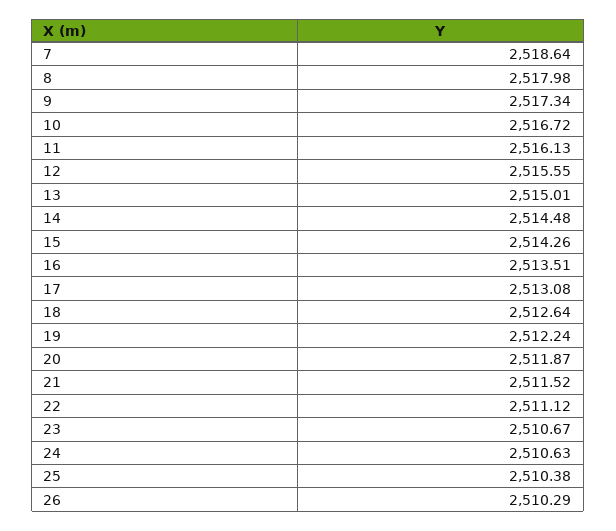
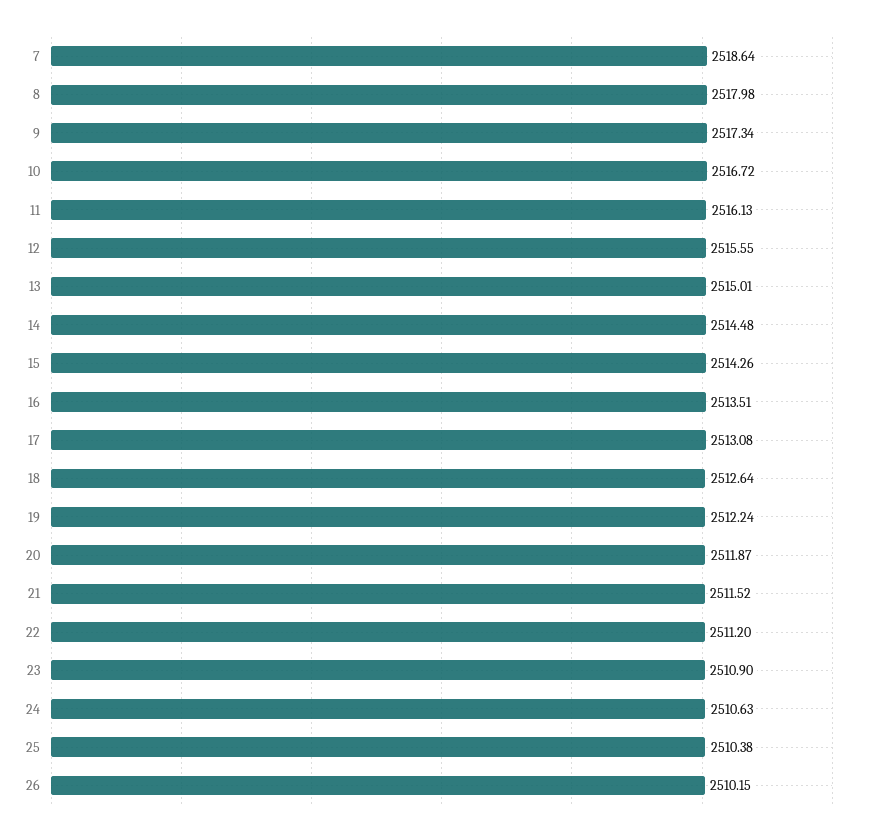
22: 2511.12 -> 2511.2
23: 2510.67 -> 2510.9
26: 2510.29 -> 2510.15

